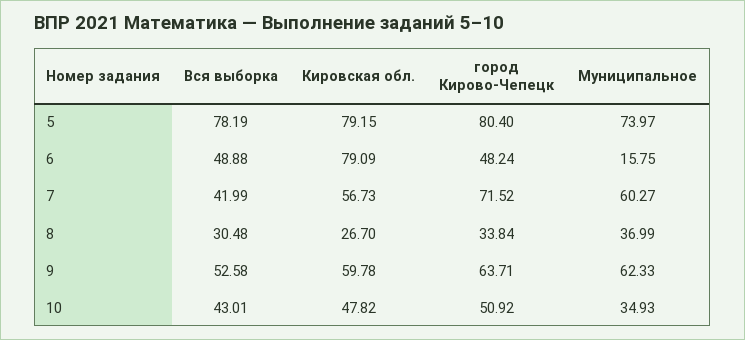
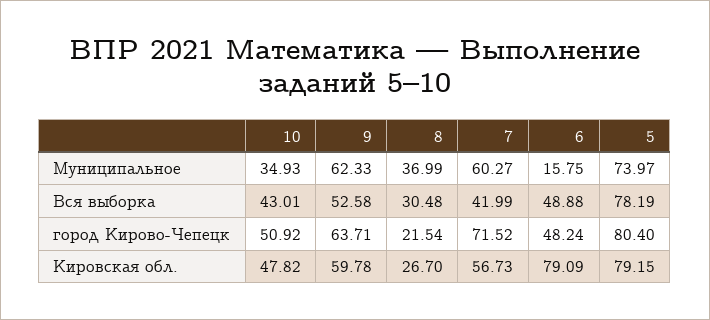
город Кирово-Чепецк, 8: 33.84 -> 21.54

